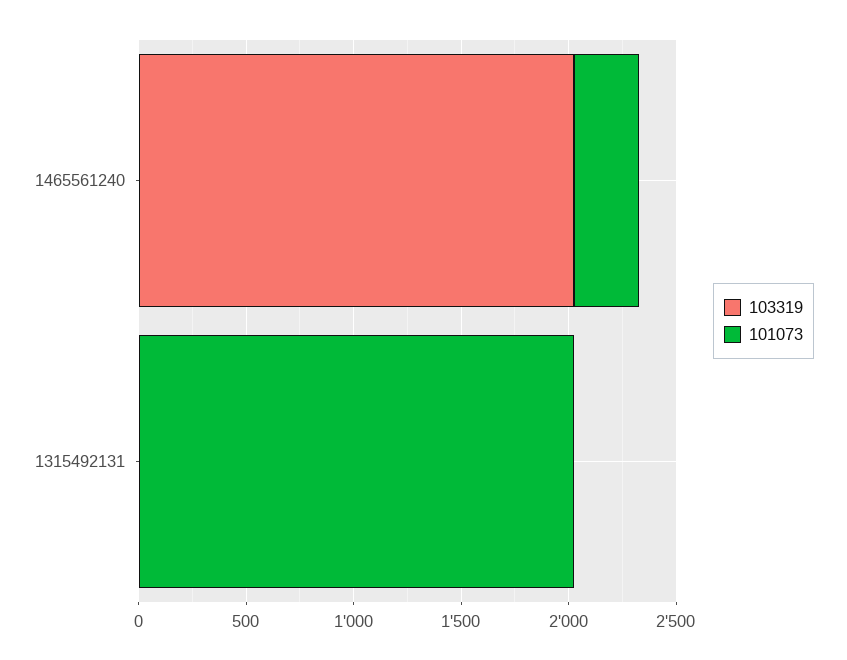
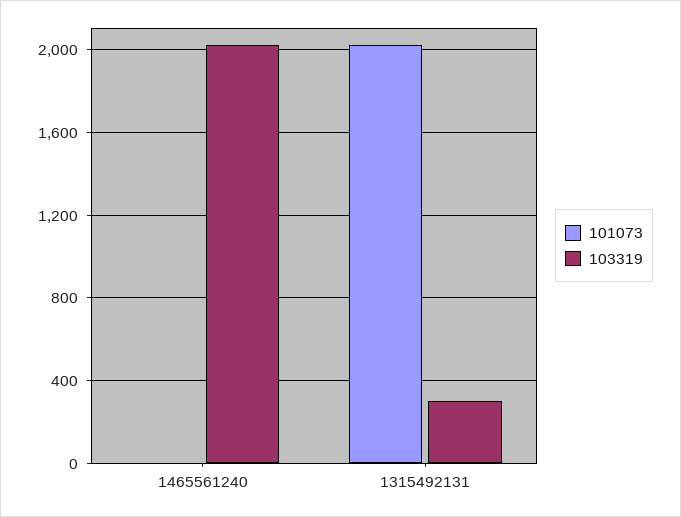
101073, 1465561240: 300 -> 0
103319, 1315492131: 0 -> 300

